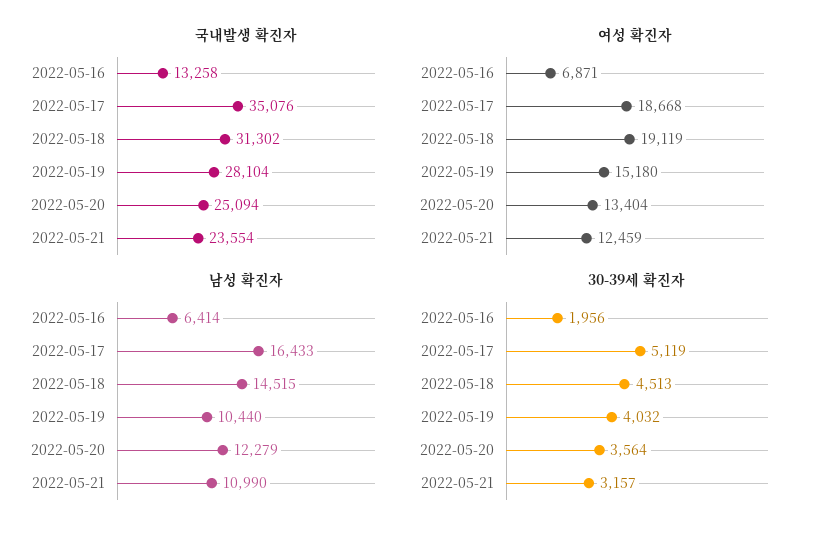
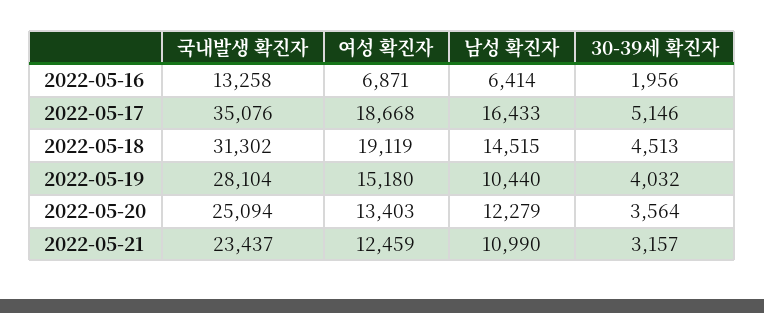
국내발생 확진자, 2022-05-21: 23554 -> 23437
여성 확진자, 2022-05-20: 13404 -> 13403
30-39세 확진자, 2022-05-17: 5119 -> 5146

